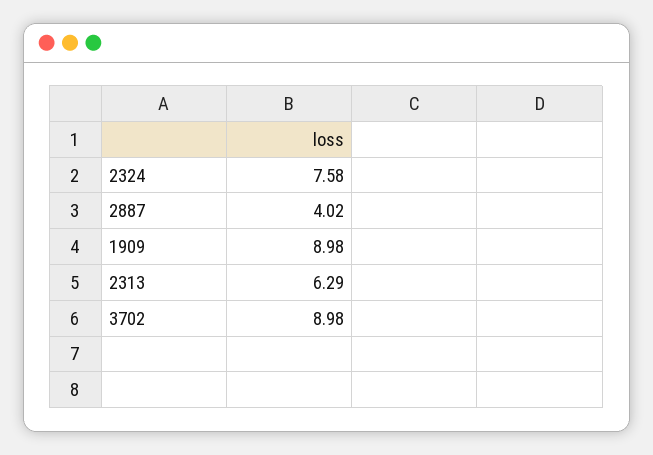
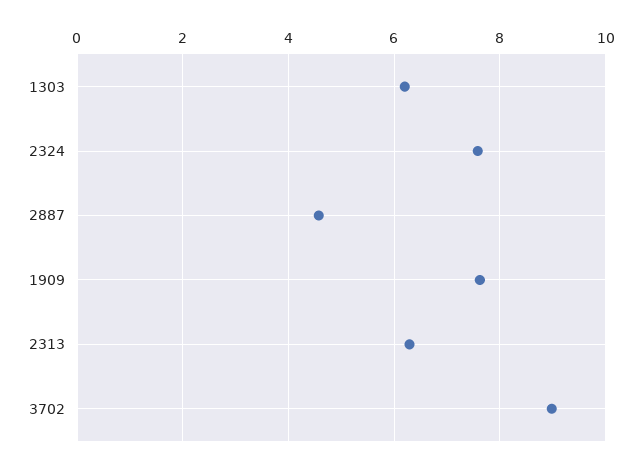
2887: 4.02 -> 4.6
1909: 8.98 -> 7.6
1303: none -> 6.2

